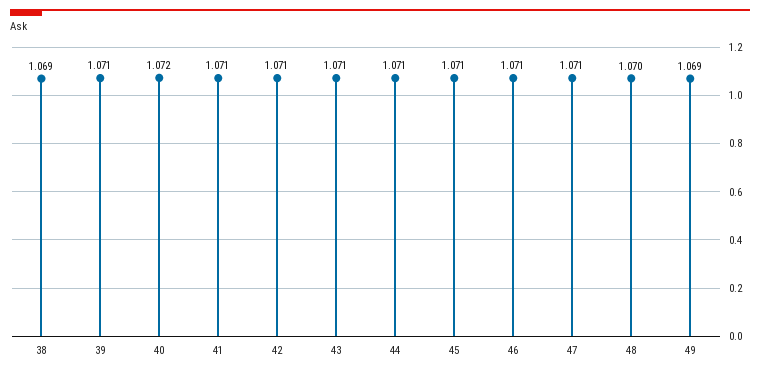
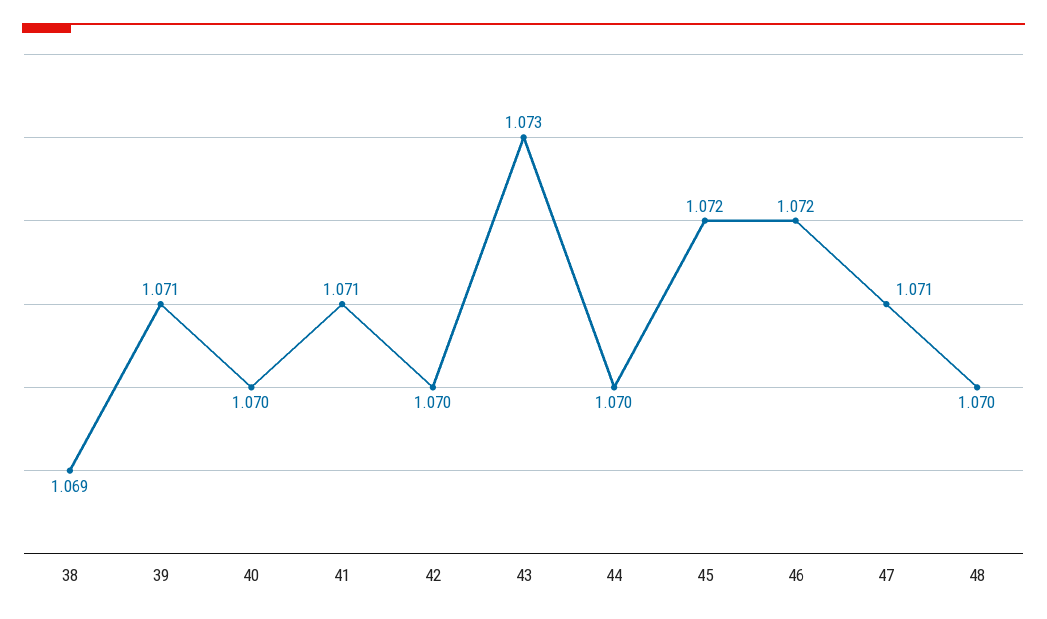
40: 1.072 -> 1.07
42: 1.071 -> 1.07
43: 1.071 -> 1.073
44: 1.071 -> 1.07
45: 1.071 -> 1.072
46: 1.071 -> 1.072
49: 1.069 -> none

